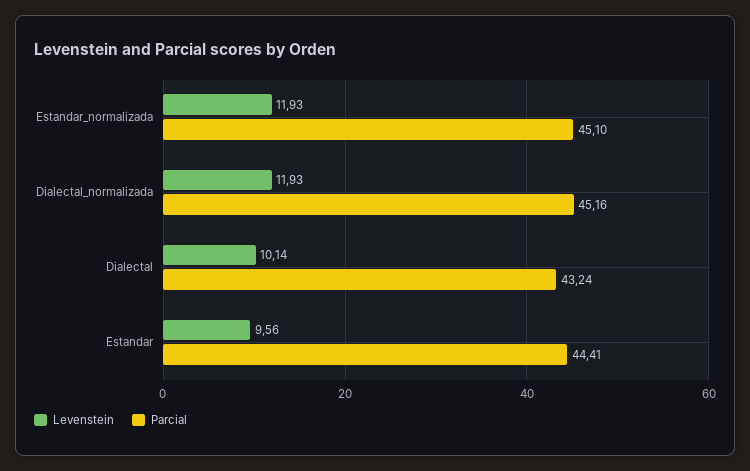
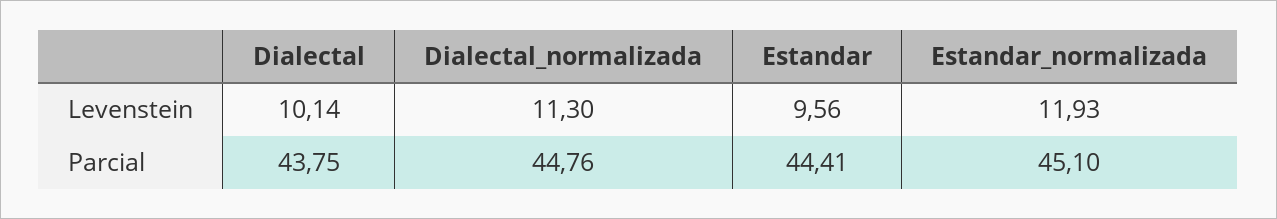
Levenstein, Dialectal_normalizada: 11.93 -> 11.3
Parcial, Dialectal_normalizada: 45.16 -> 44.76
Parcial, Dialectal: 43.24 -> 43.75

